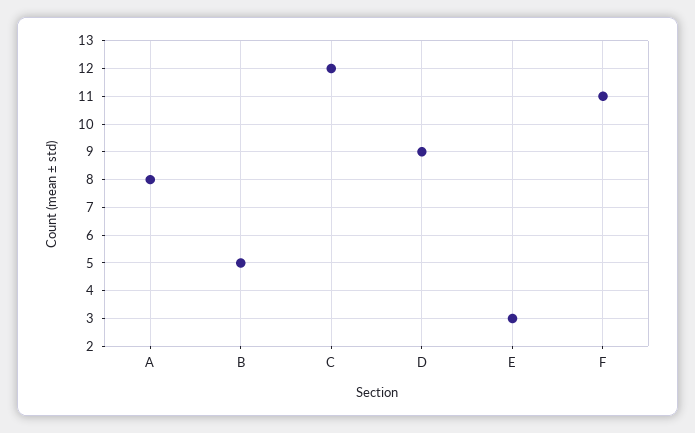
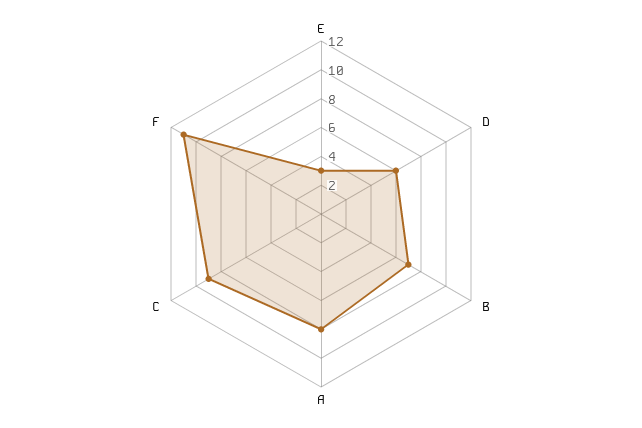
B: 5 -> 7
C: 12 -> 9
D: 9 -> 6

